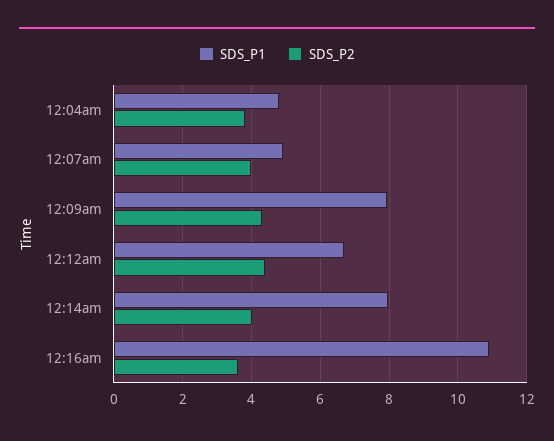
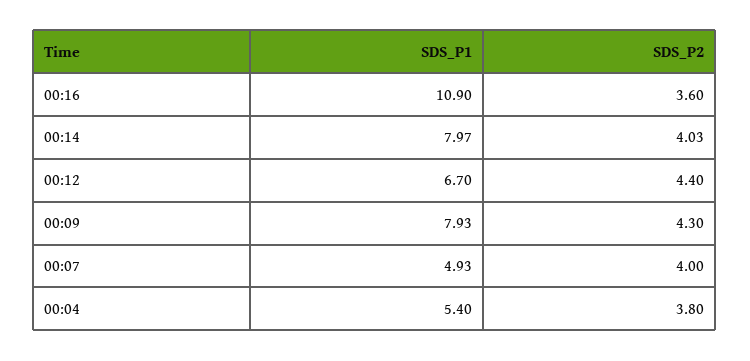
SDS_P1, 12:04am: 4.8 -> 5.4

